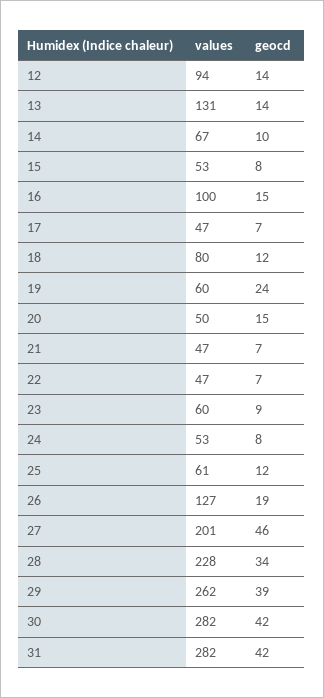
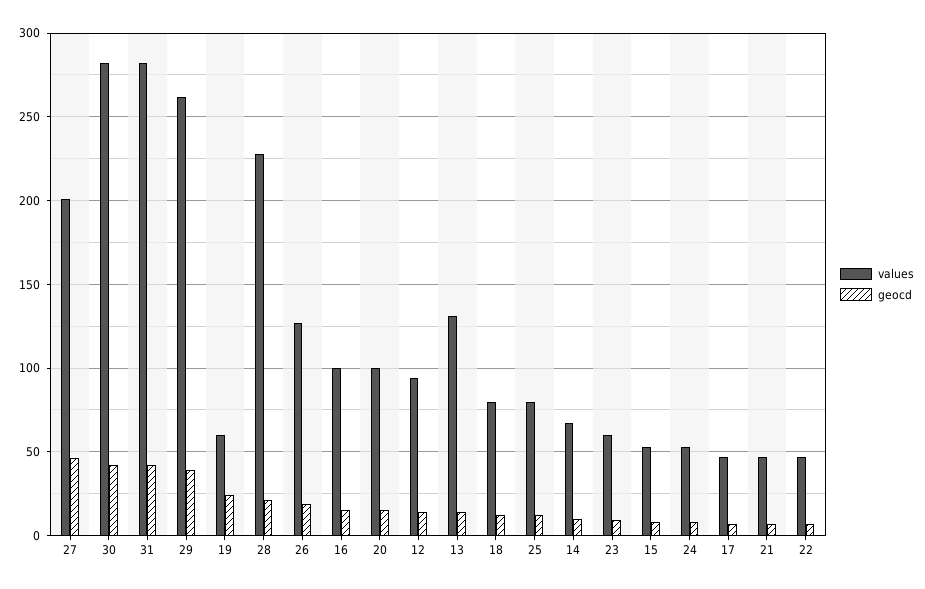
values, 20: 50 -> 100
values, 25: 61 -> 80
geocd, 28: 34 -> 20

